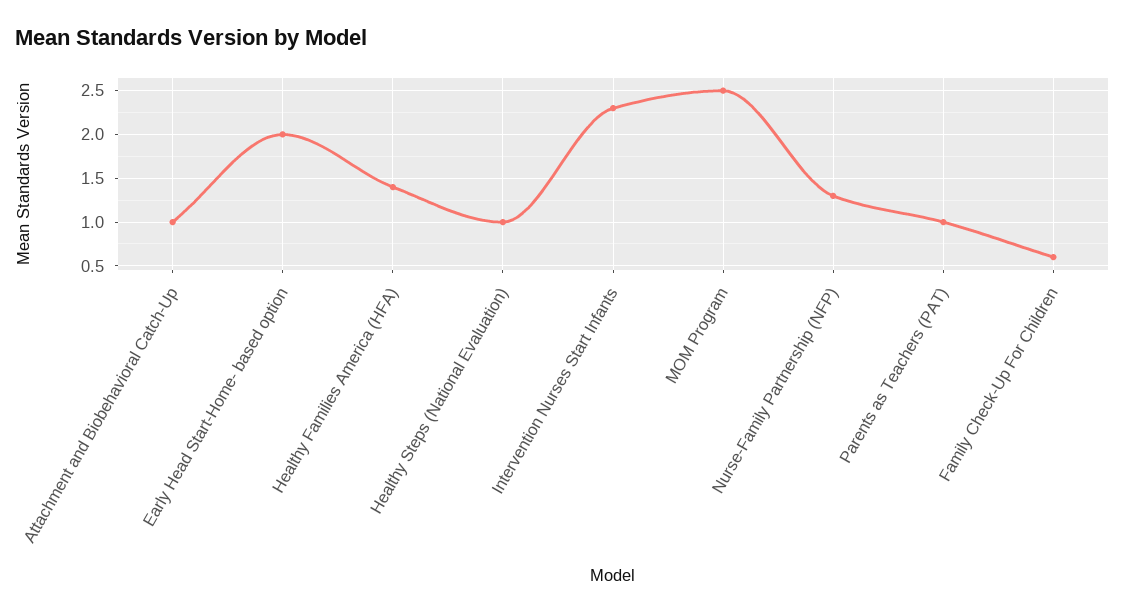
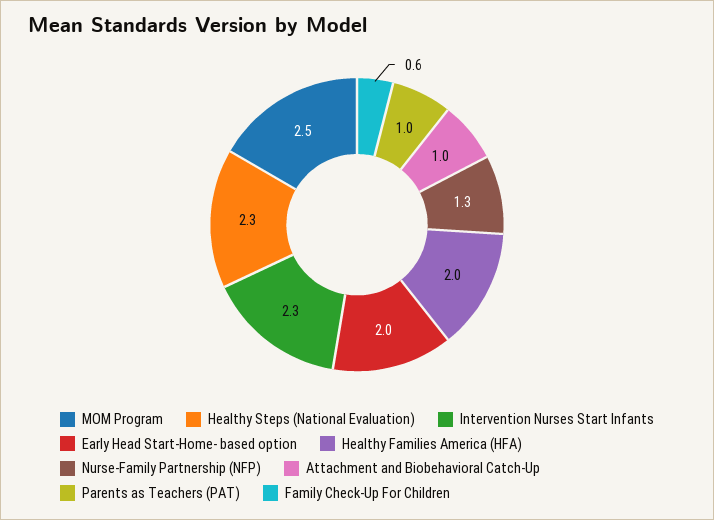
Healthy Families America (HFA): 1.4 -> 2
Healthy Steps (National Evaluation): 1 -> 2.3

